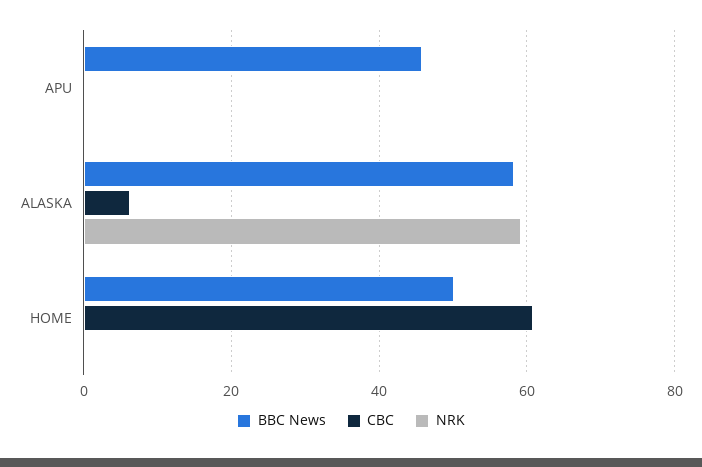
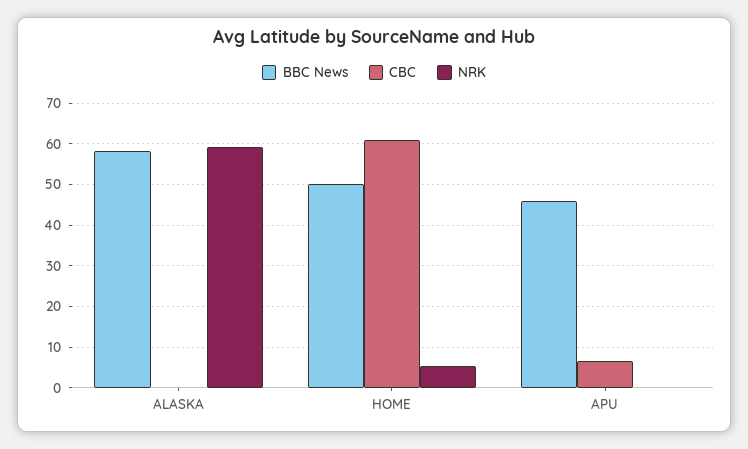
CBC, APU: 0 -> 6
CBC, ALASKA: 6 -> 0
NRK, HOME: 0 -> 6

